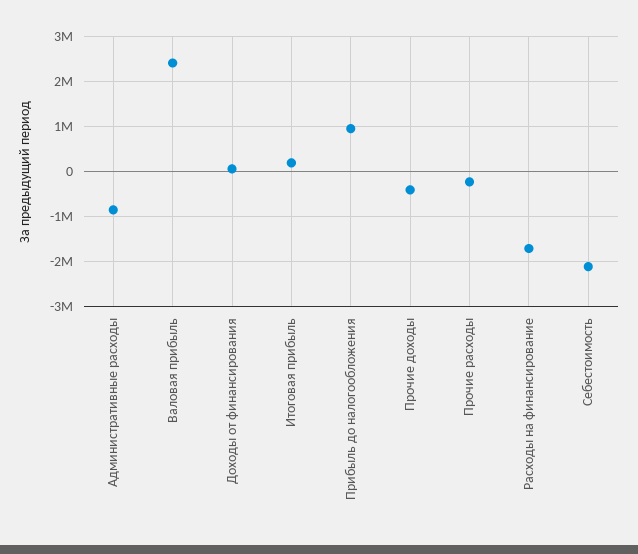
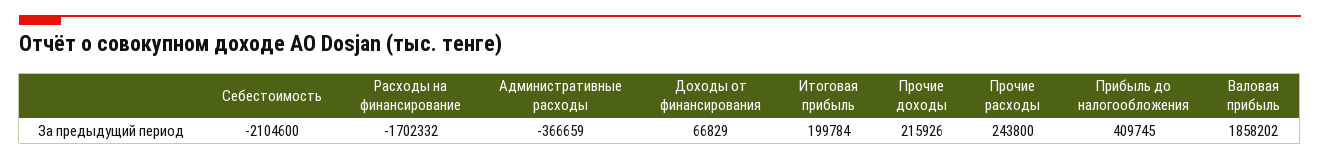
Административные расходы: -800000 -> -366659
Валовая прибыль: 2400000 -> 1858202
Прибыль до налогообложения: 1000000 -> 409745
Прочие доходы: -400000 -> 215926
Прочие расходы: -200000 -> 243800

